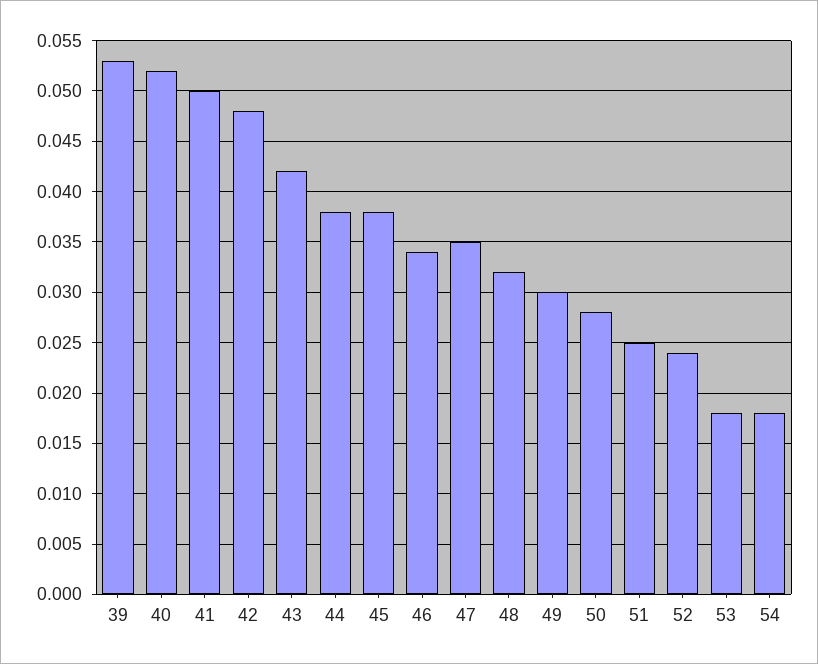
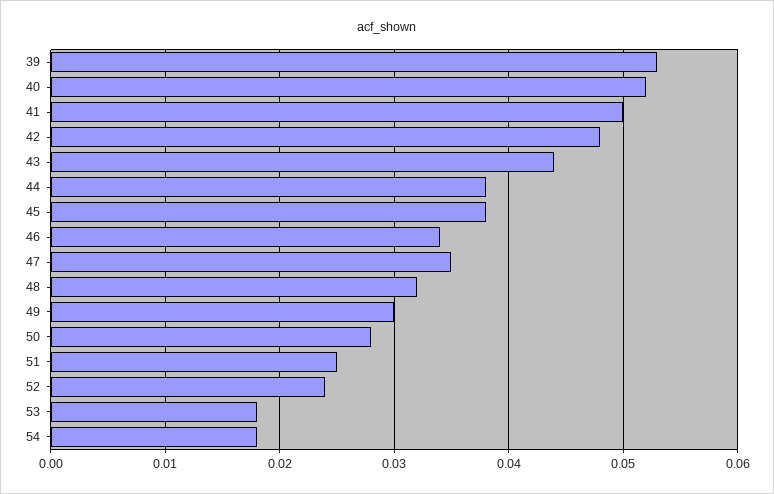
43: 0.042 -> 0.044

